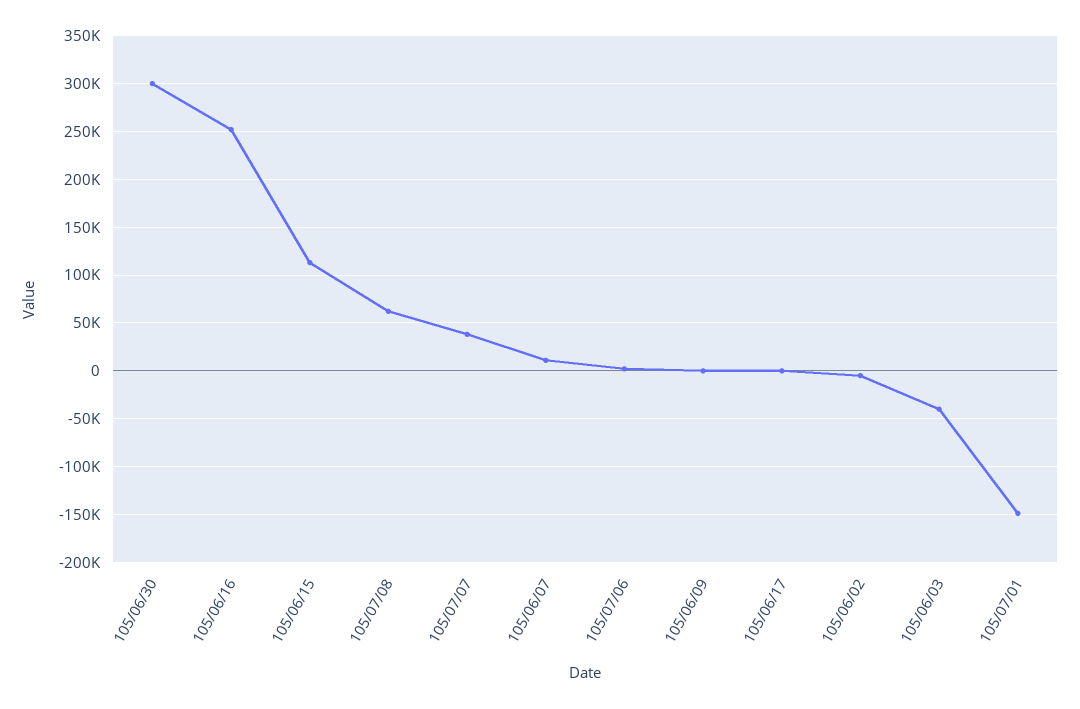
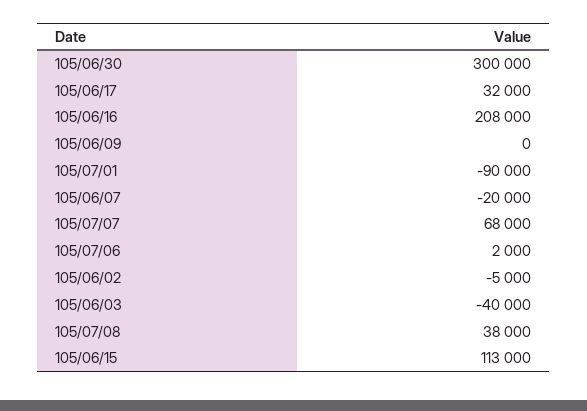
105/06/16: 250000 -> 208000
105/07/08: 60000 -> 38000
105/07/07: 40000 -> 68000
105/06/07: 10000 -> -20000
105/06/17: 0 -> 32000
105/07/01: -150000 -> -90000

